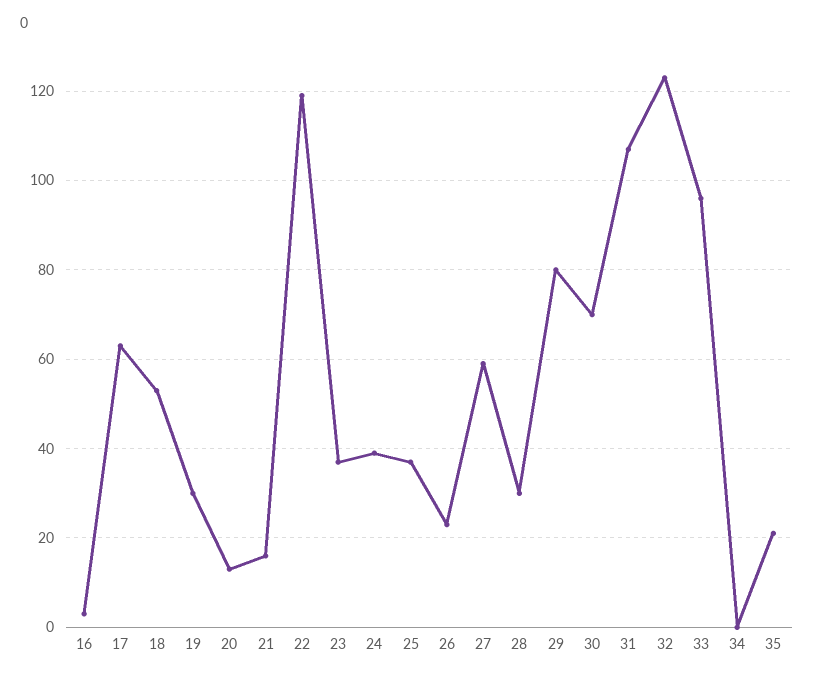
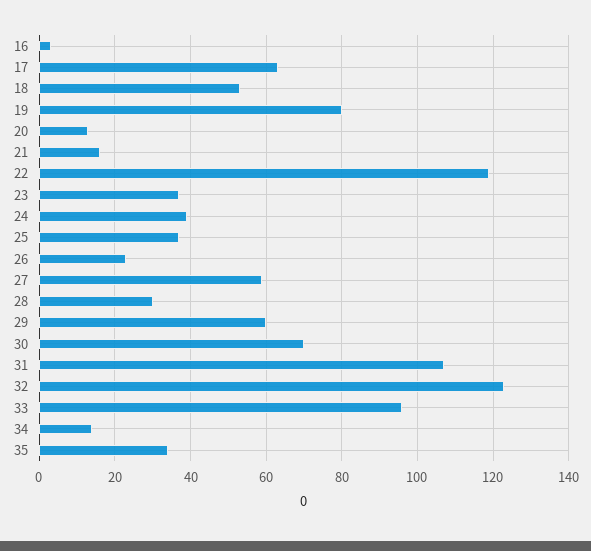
19: 30 -> 80
29: 80 -> 60
34: 0 -> 15
35: 20 -> 35

